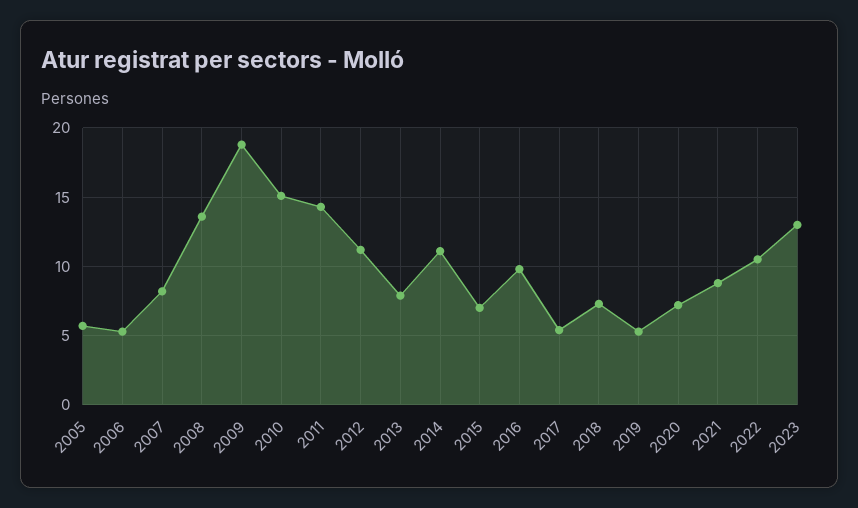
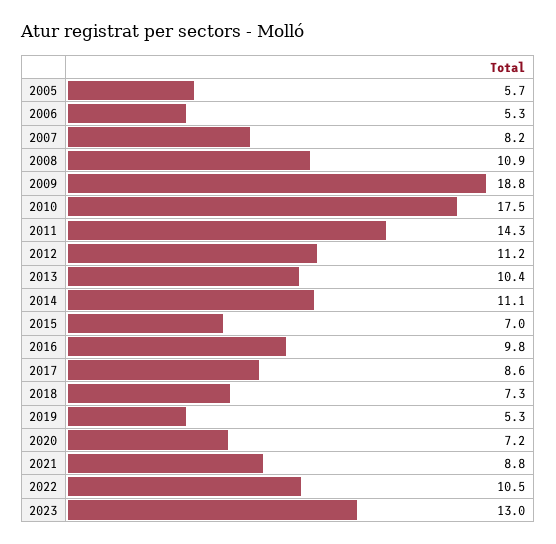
2008: 13.5 -> 10.9
2010: 15 -> 17.5
2013: 8 -> 10.4
2017: 5.5 -> 8.6

